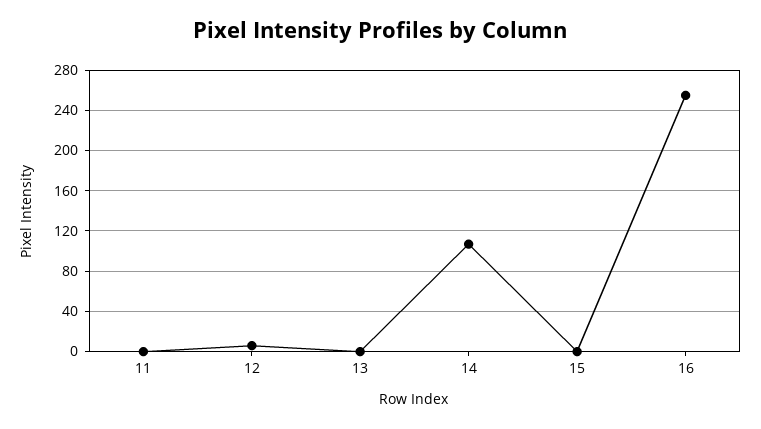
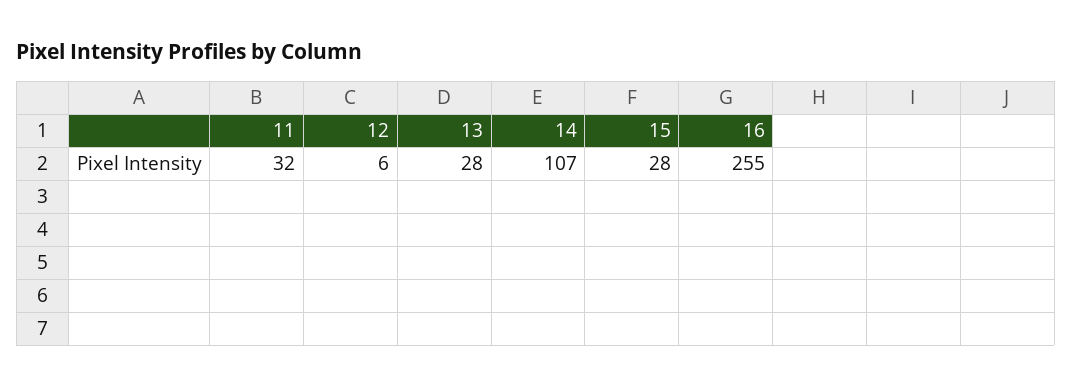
11: 0 -> 32
13: 0 -> 28
15: 0 -> 28

